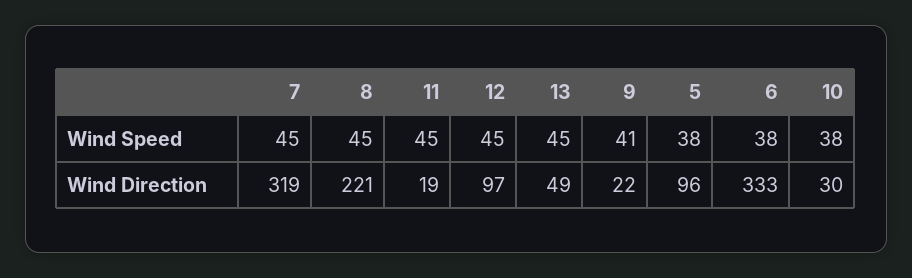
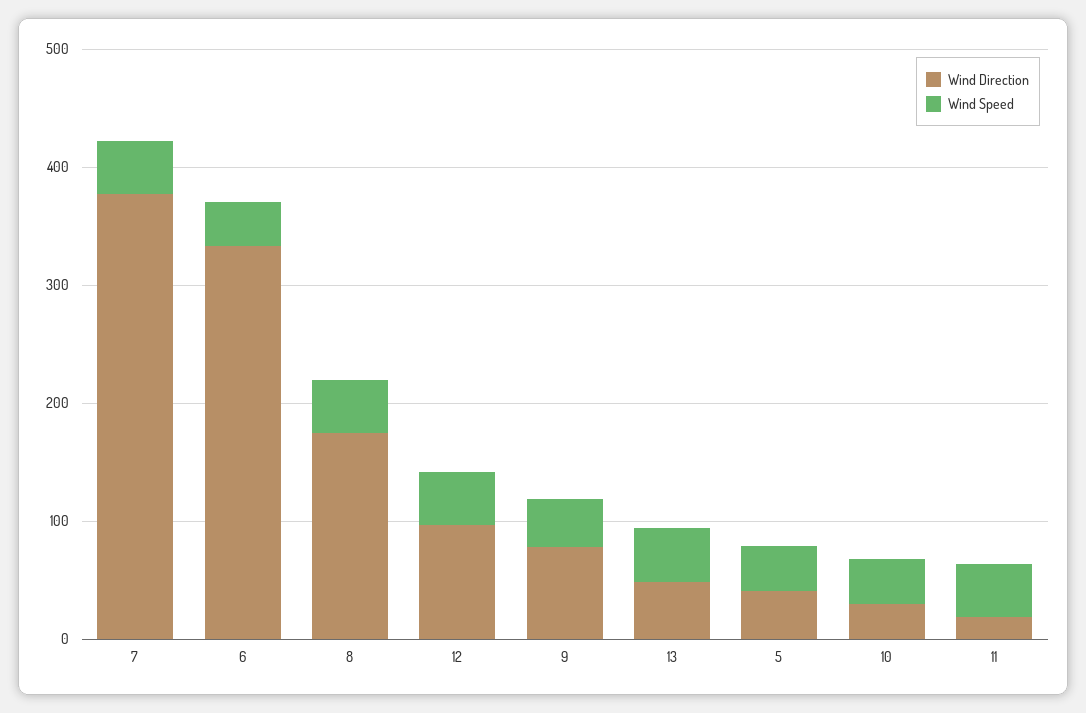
Wind Direction, 7: 319 -> 380
Wind Direction, 8: 221 -> 180
Wind Direction, 9: 22 -> 80
Wind Direction, 5: 96 -> 40

